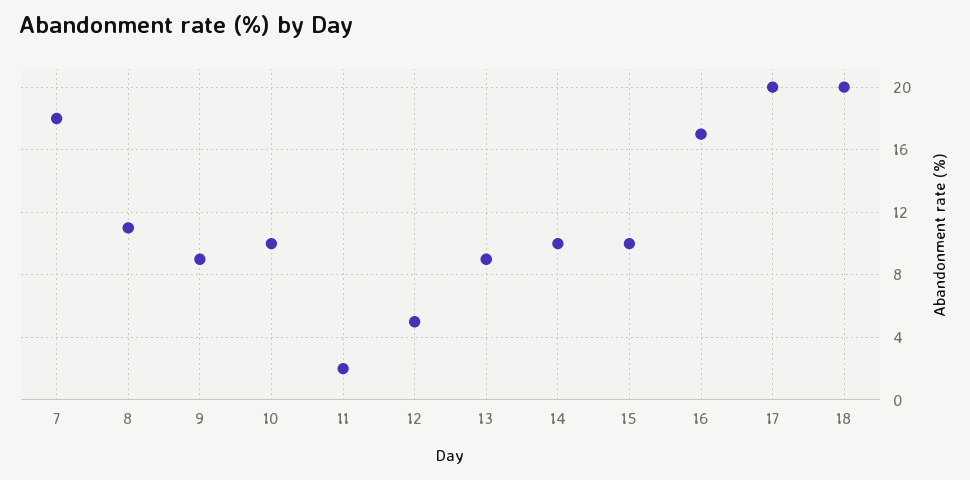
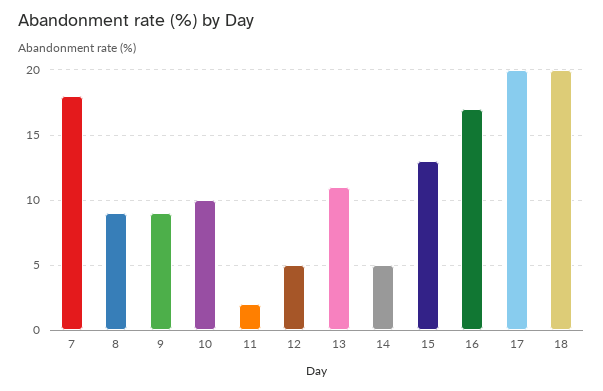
8: 11 -> 9
13: 9 -> 11
14: 10 -> 5
15: 10 -> 13

